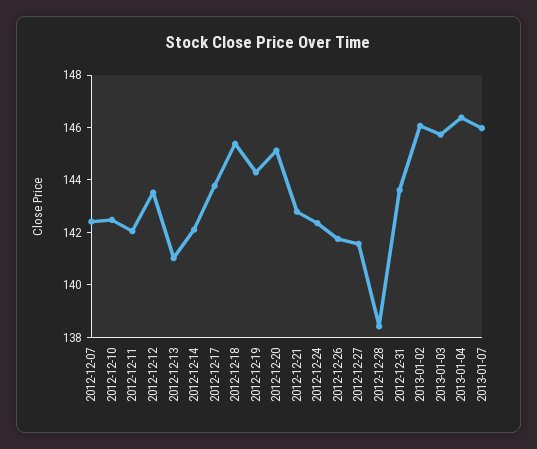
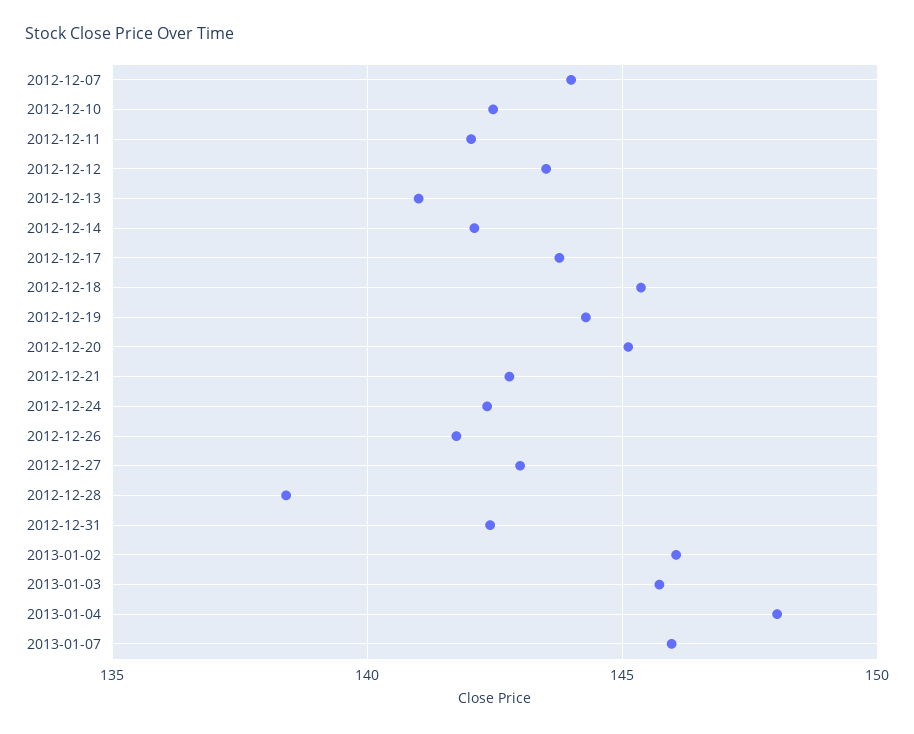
2012-12-07: 142.5 -> 144
2012-12-27: 141.5 -> 143
2012-12-31: 143.5 -> 142.5
2013-01-04: 146.5 -> 148

